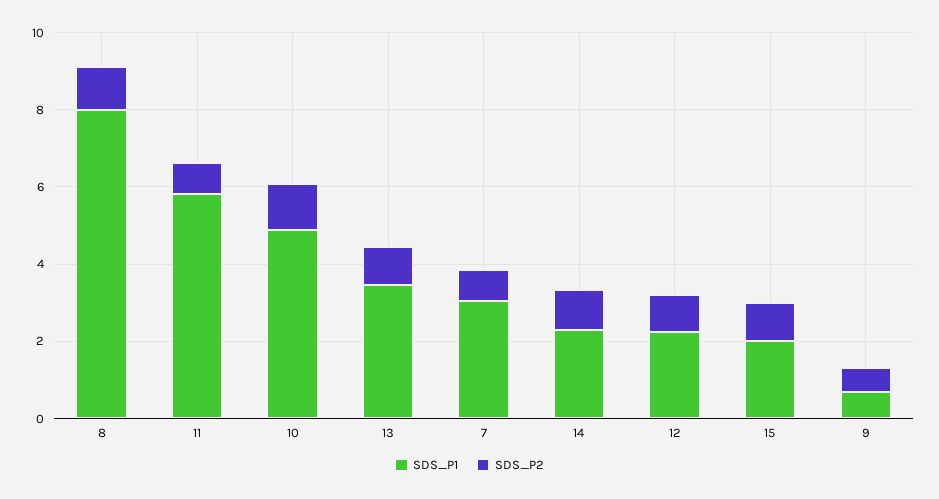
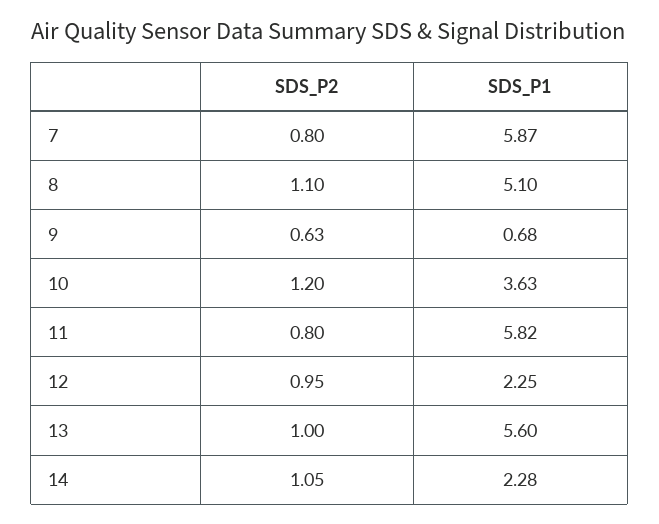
SDS_P1, 8: 8 -> 5.1
SDS_P1, 10: 5 -> 3.63
SDS_P1, 13: 3.5 -> 5.6
SDS_P1, 7: 3 -> 5.87
SDS_P1, 15: 2 -> none
SDS_P2, 15: 1 -> none

